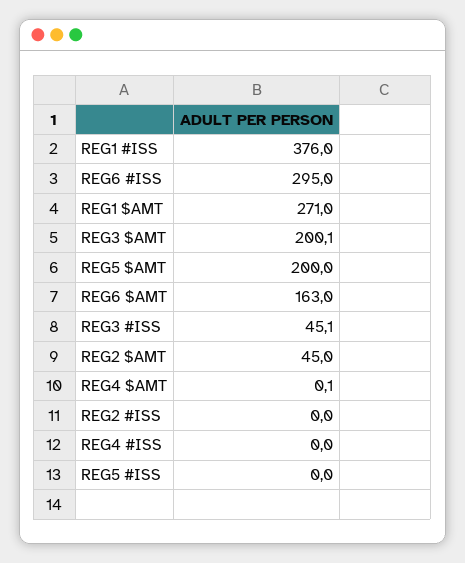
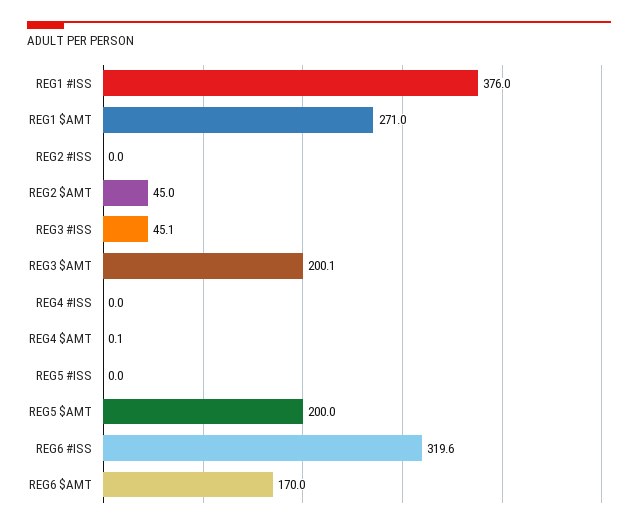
REG6 #ISS: 295 -> 319.6
REG6 $AMT: 163 -> 170

